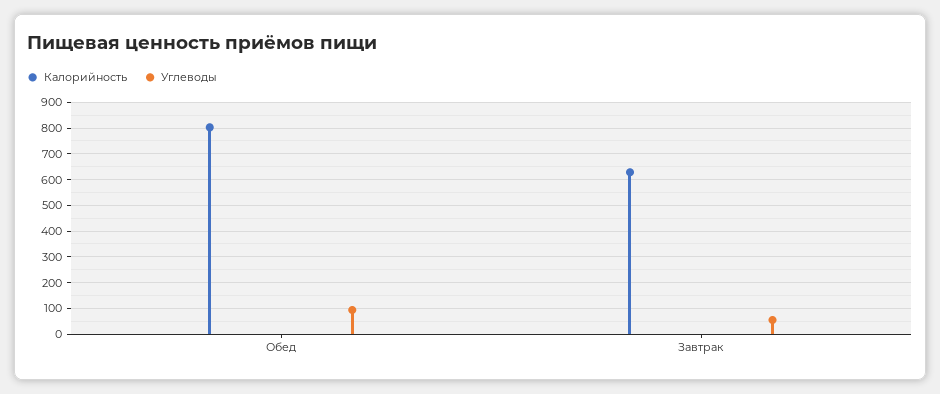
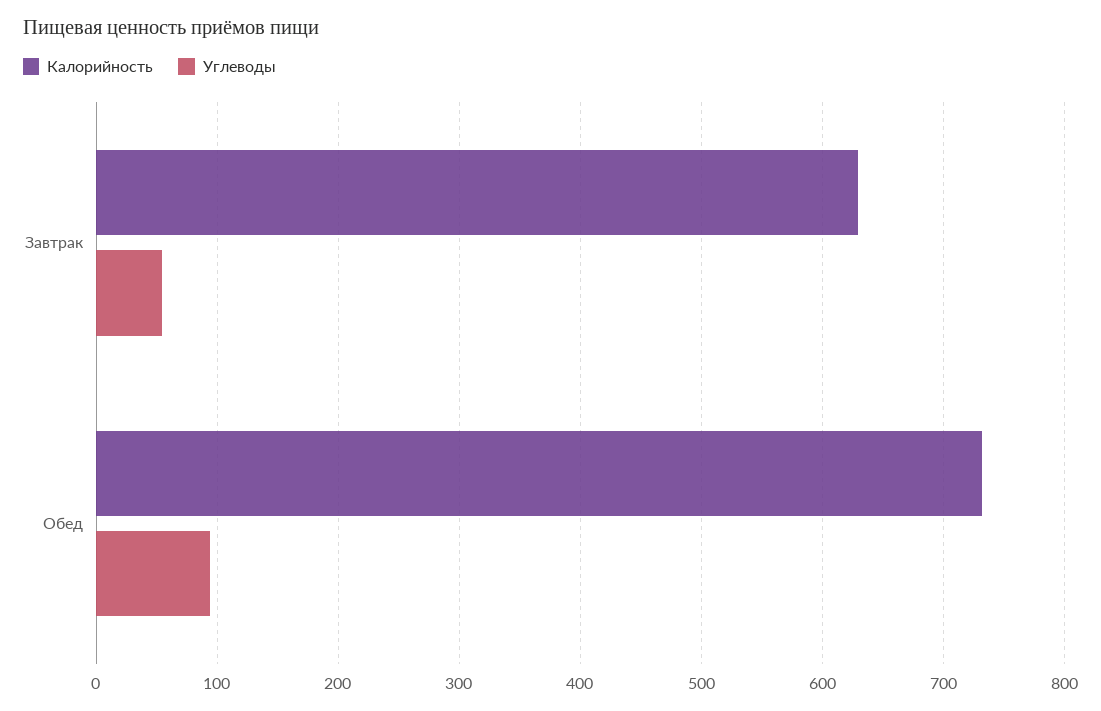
Калорийность, Обед: 800 -> 730

